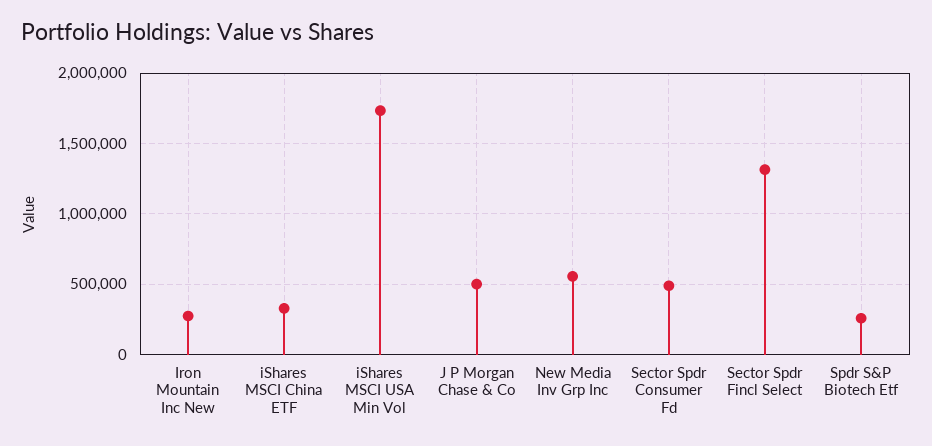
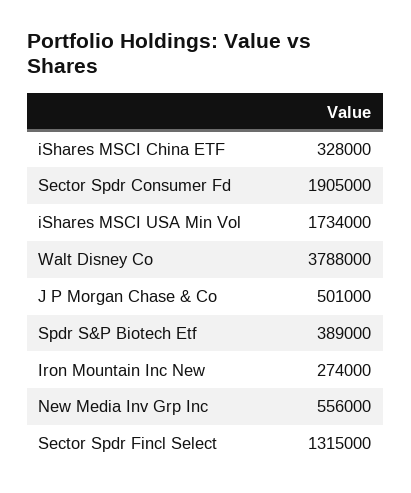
Sector Spdr Consumer Fd: 500000 -> 1905000
Spdr S&P Biotech Etf: 250000 -> 389000
Walt Disney Co: none -> 3788000

